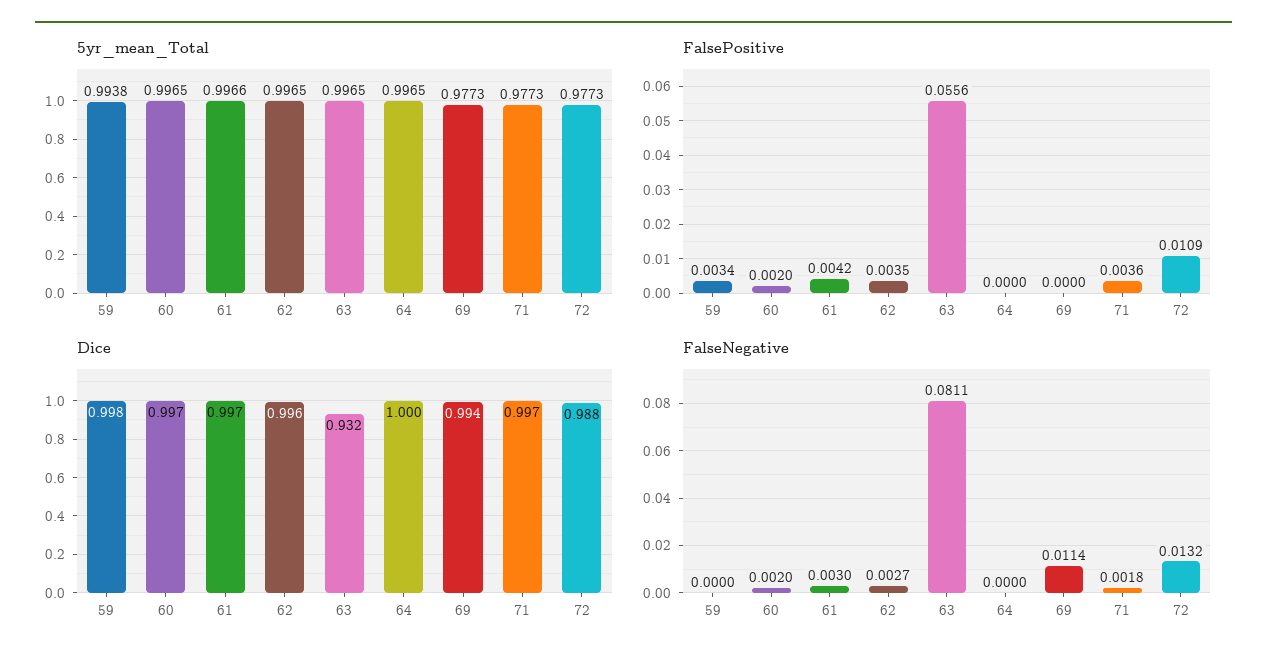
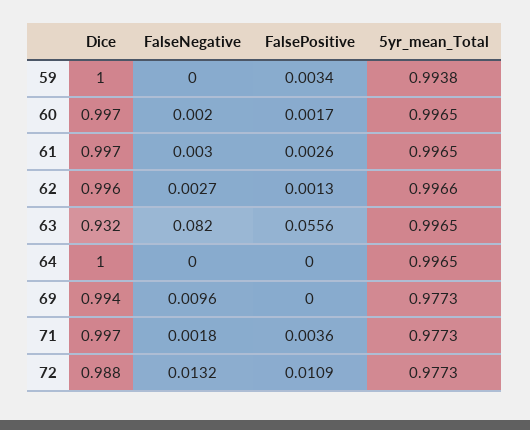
5yr_mean_Total, 61: 0.9966 -> 0.9965
5yr_mean_Total, 62: 0.9965 -> 0.9966
FalsePositive, 60: 0.002 -> 0.0017
FalsePositive, 61: 0.0042 -> 0.0026
FalsePositive, 62: 0.0035 -> 0.0013
Dice, 59: 0.998 -> 1
FalseNegative, 63: 0.0811 -> 0.082
FalseNegative, 69: 0.0114 -> 0.0096

